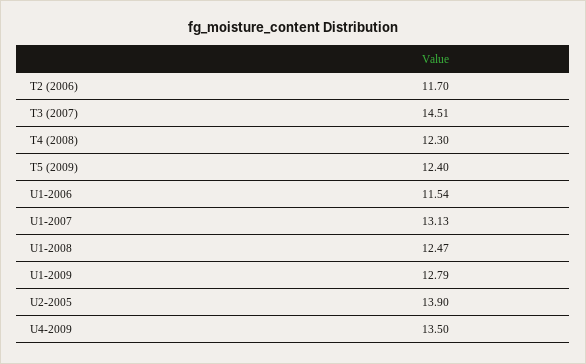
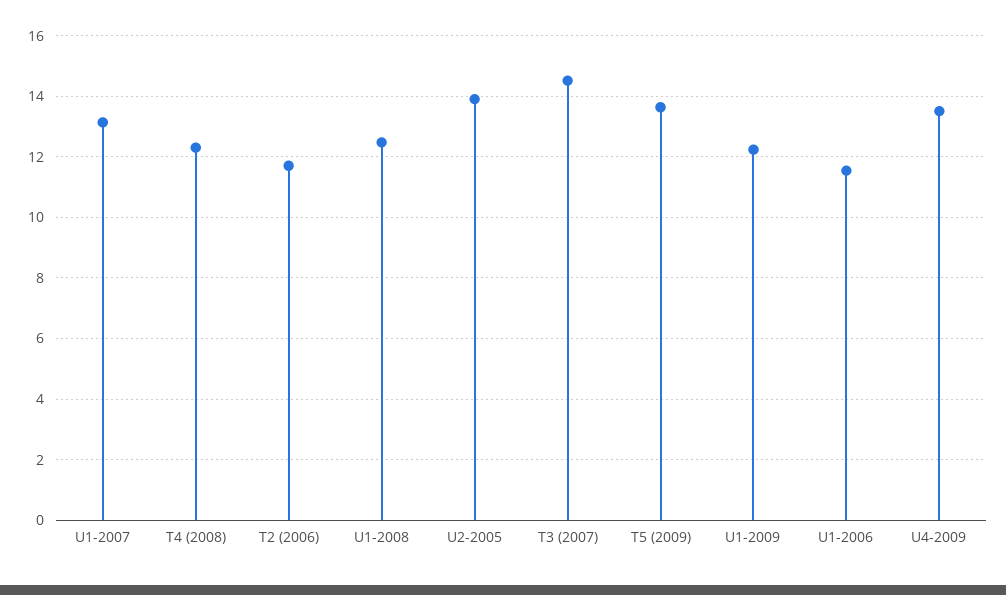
T5 (2009): 12.4 -> 13.6
U1-2009: 12.79 -> 12.2

